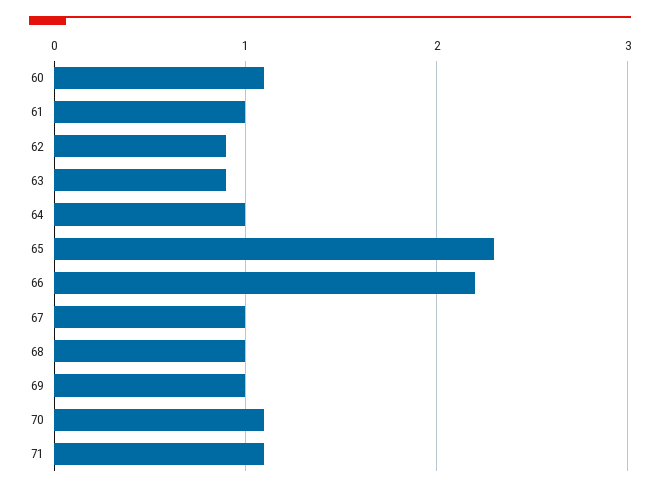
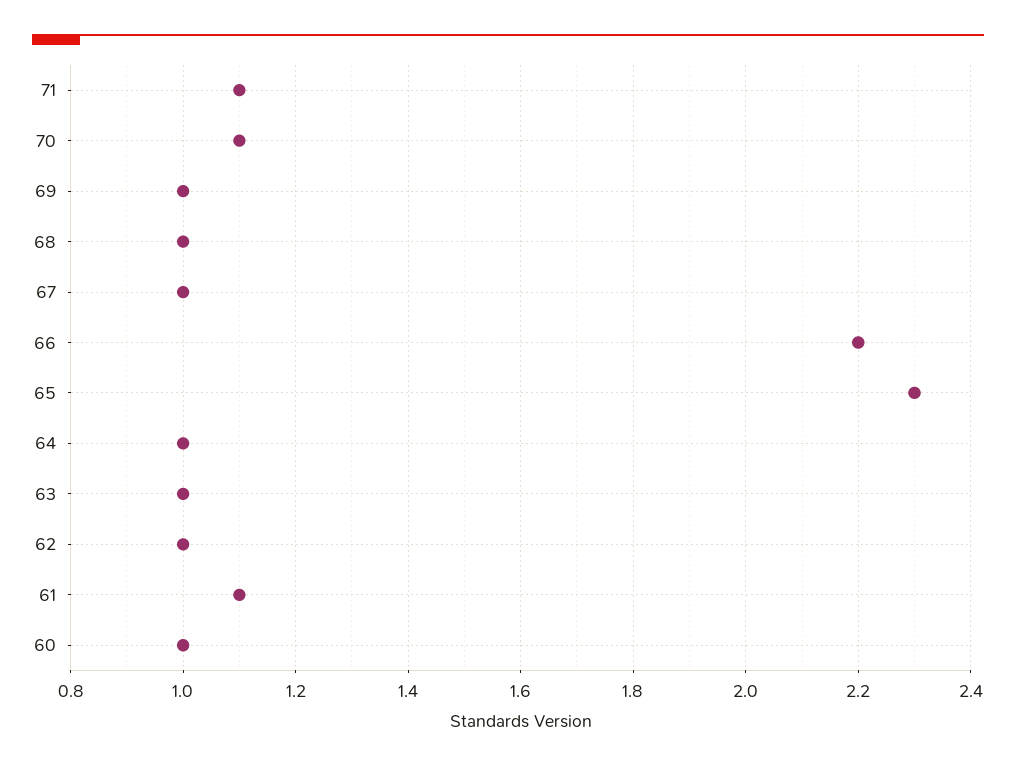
60: 1.1 -> 1
61: 1 -> 1.1
62: 0.9 -> 1
63: 0.9 -> 1

